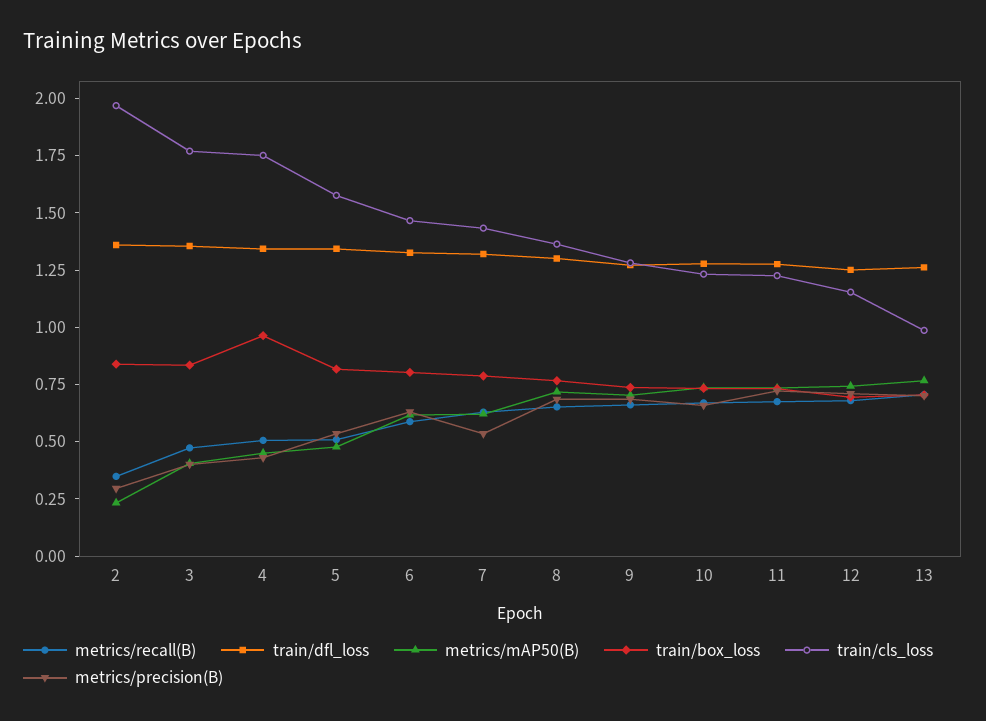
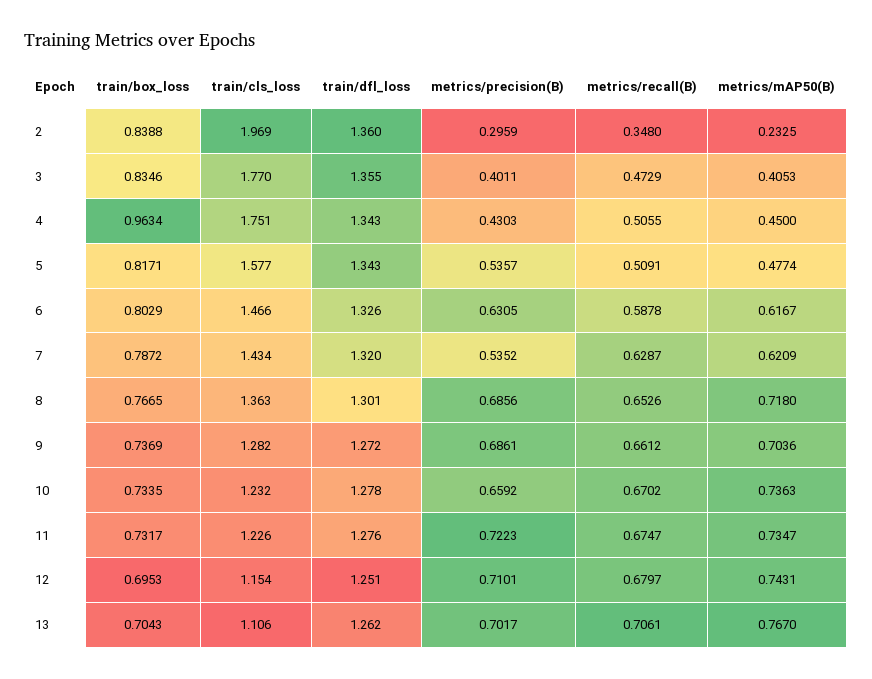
train/cls_loss, 13: 1 -> 1.106

